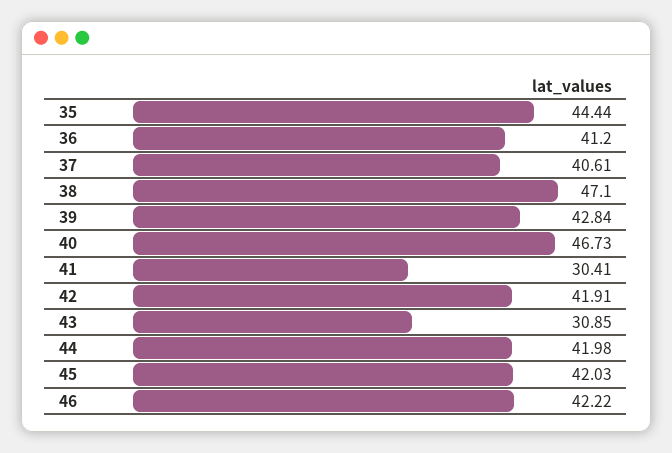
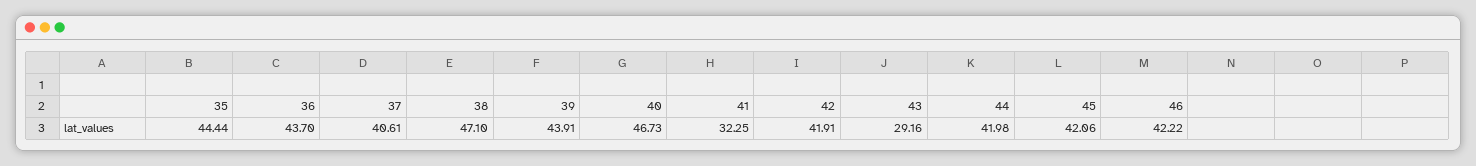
36: 41.2 -> 43.7
39: 42.84 -> 43.91
41: 30.41 -> 32.25
43: 30.85 -> 29.16
45: 42.03 -> 42.06

